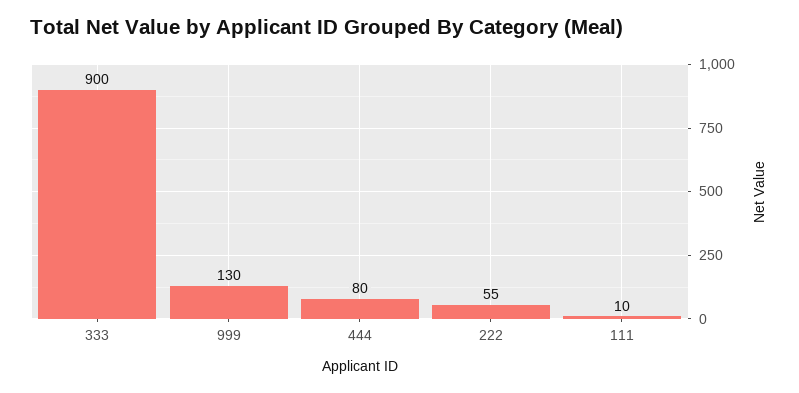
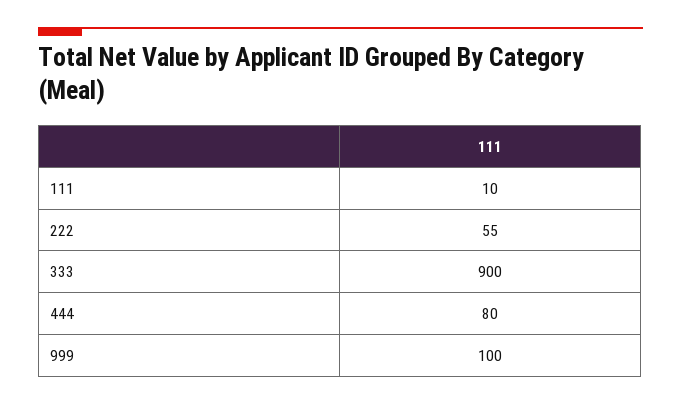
999: 130 -> 100

